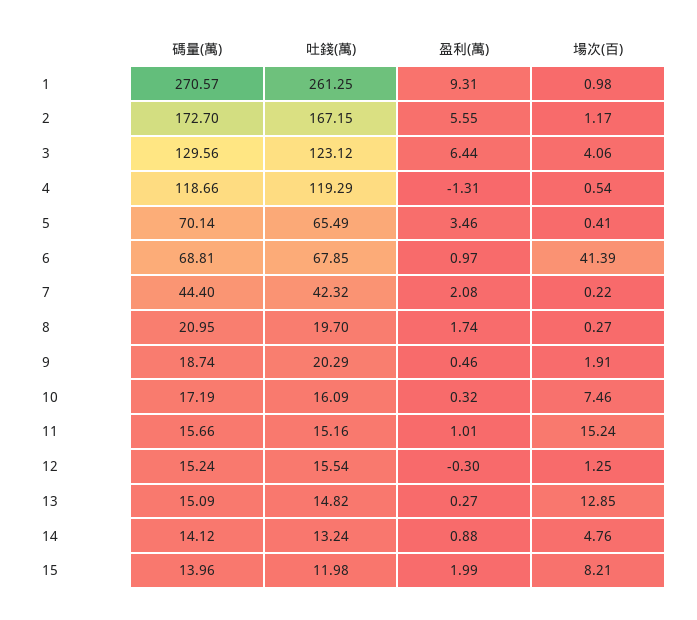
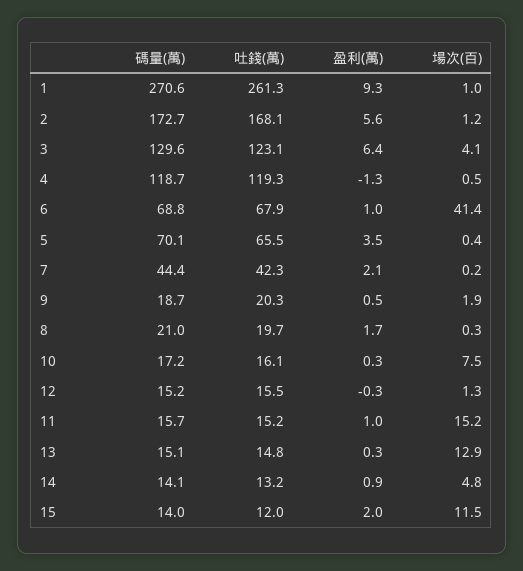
吐錢(萬), 2: 167.15 -> 168.1
場次(百), 15: 8.21 -> 11.5

